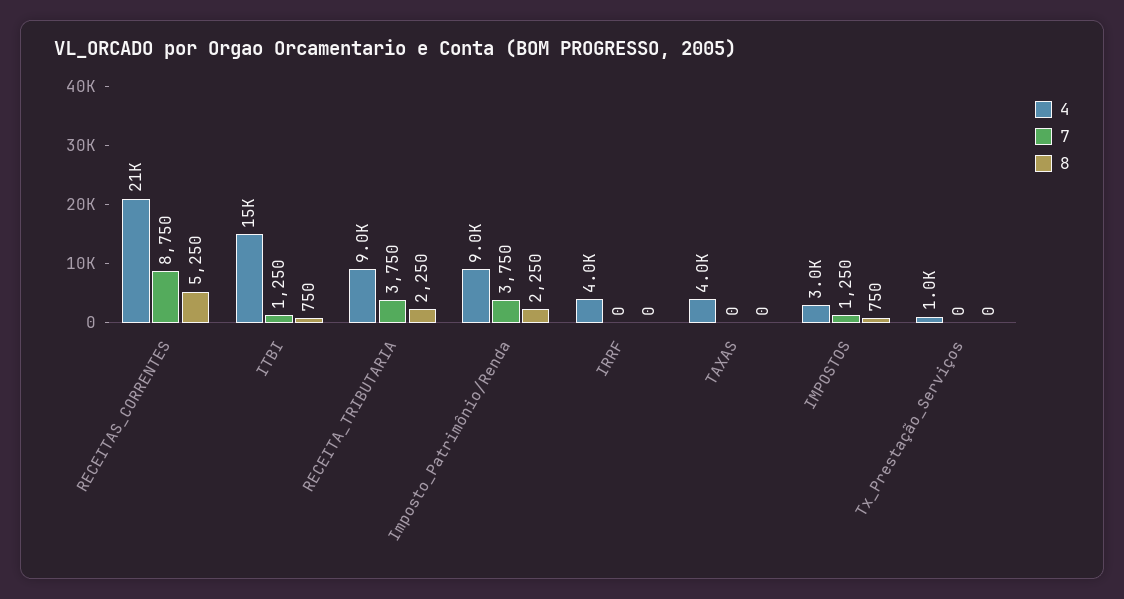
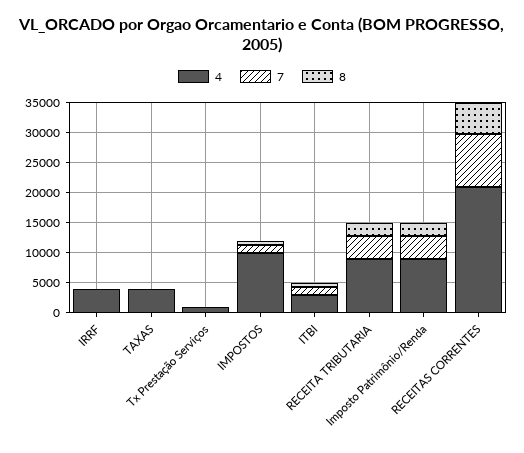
4, ITBI: 15000 -> 2500
4, IMPOSTOS: 3000 -> 10000

